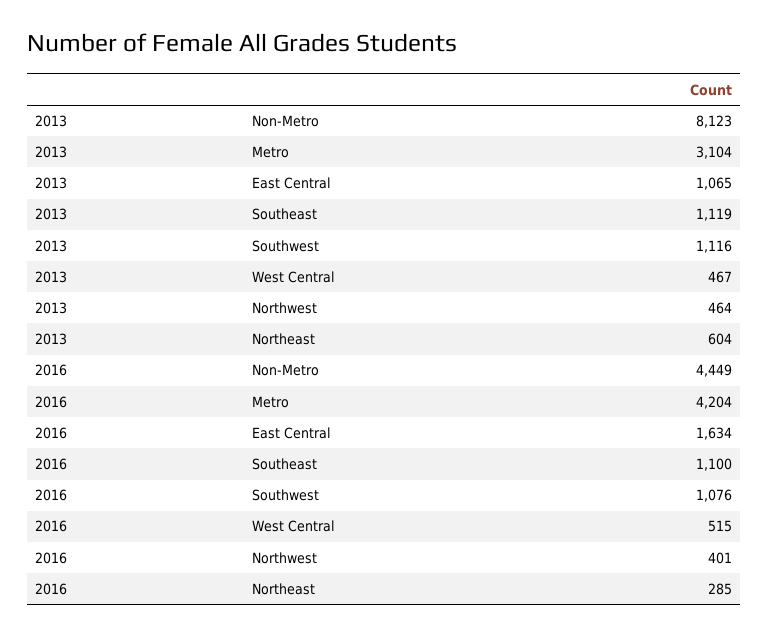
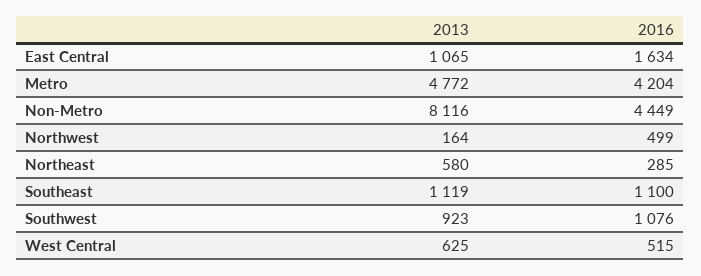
2013, Non-Metro: 8123 -> 8116
2013, Metro: 3104 -> 4772
2013, Southwest: 1116 -> 923
2013, West Central: 467 -> 625
2013, Northwest: 464 -> 164
2013, Northeast: 604 -> 580
2016, Northwest: 401 -> 499

